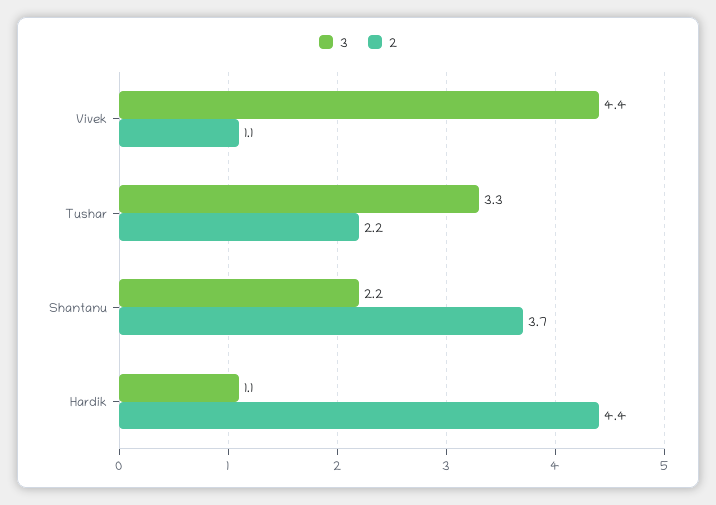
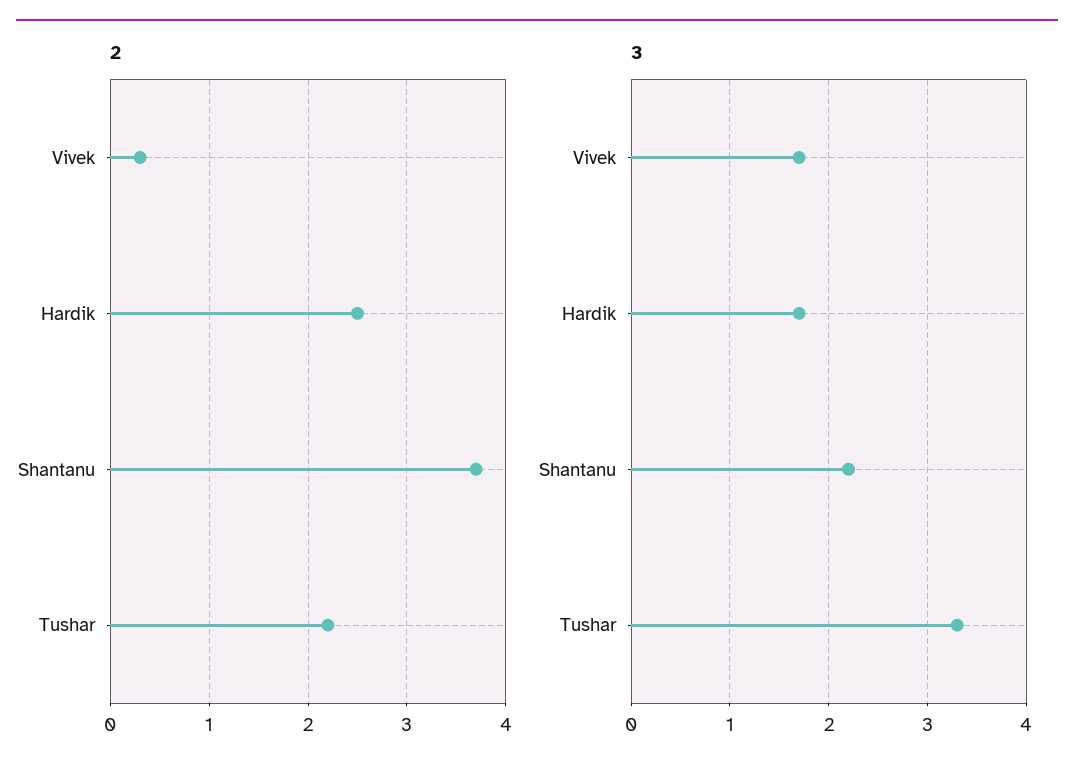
3, Vivek: 4.4 -> 1.7
2, Vivek: 1.1 -> 0.3
3, Hardik: 1.1 -> 1.7
2, Hardik: 4.4 -> 2.5

